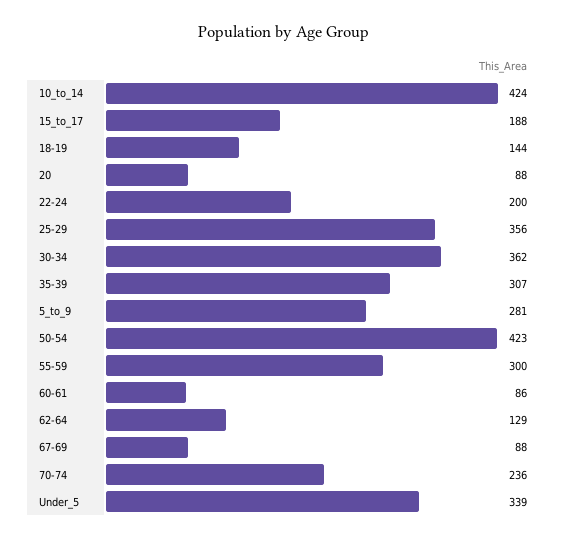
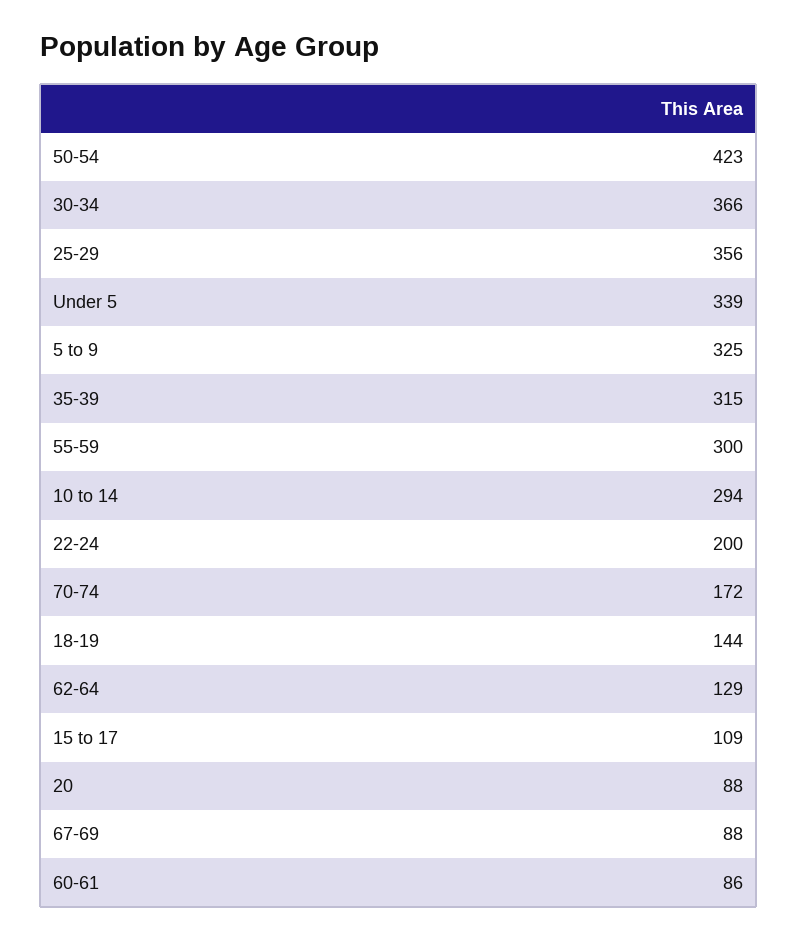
10_to_14: 424 -> 294
15_to_17: 188 -> 109
30-34: 362 -> 366
35-39: 307 -> 315
5_to_9: 281 -> 325
70-74: 236 -> 172

